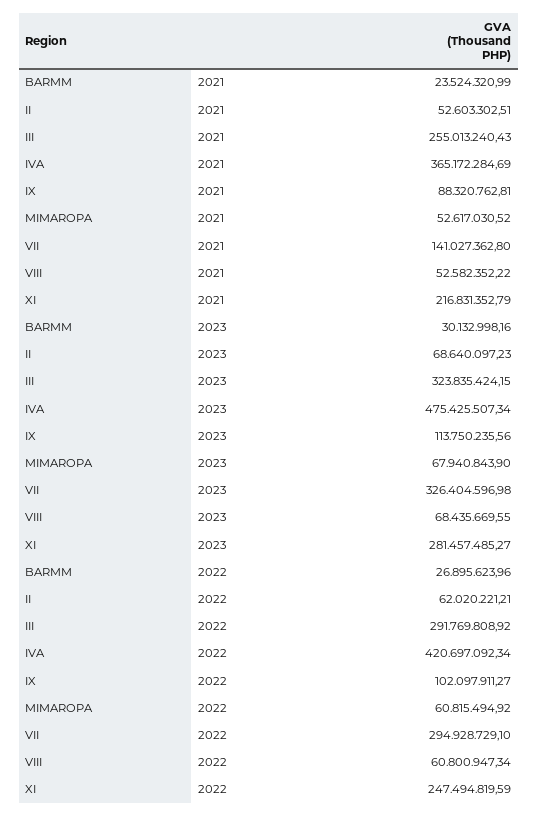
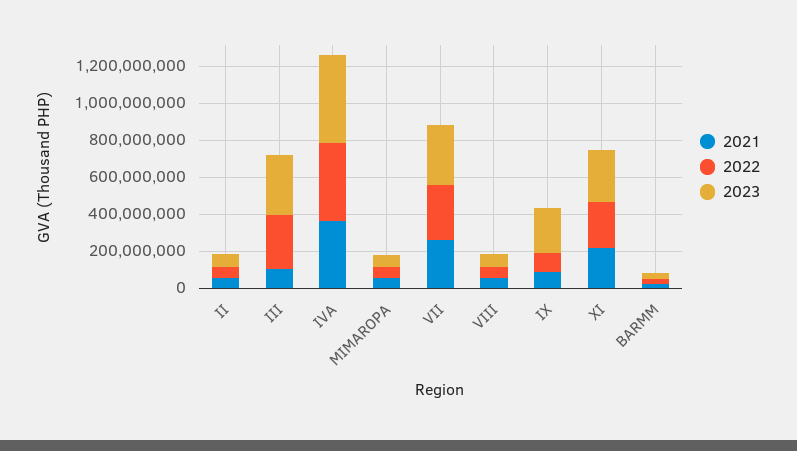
2021, III: 255013240.43 -> 100000000
2021, VII: 141027362.8 -> 250000000
2023, IX: 113750235.56 -> 250000000

